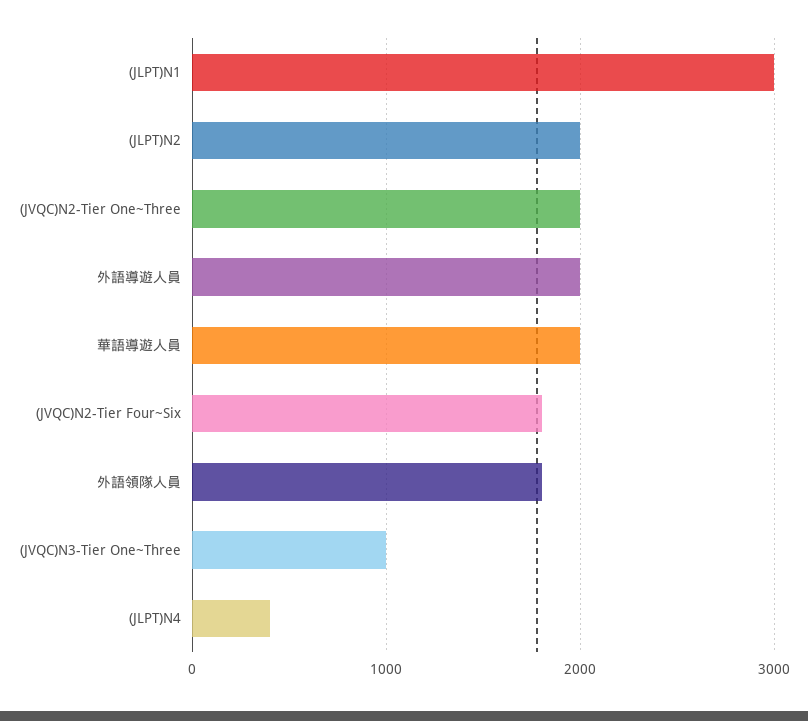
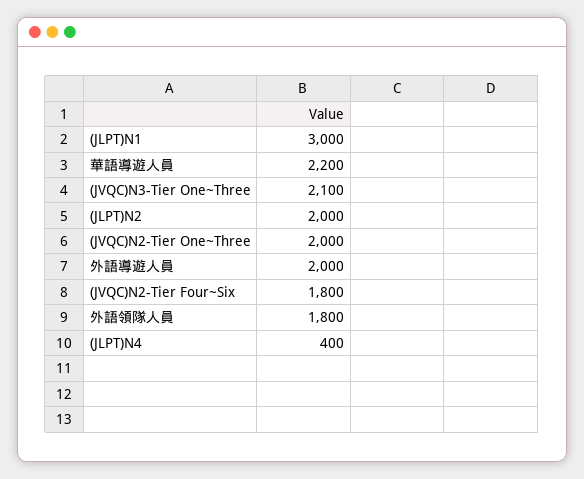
華語導遊人員: 2000 -> 2200
(JVQC)N3-Tier One~Three: 1000 -> 2100

